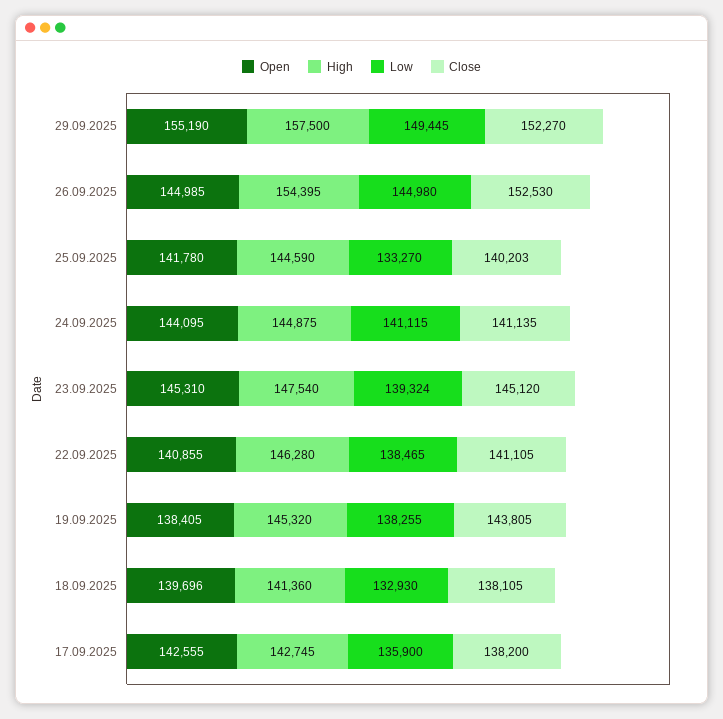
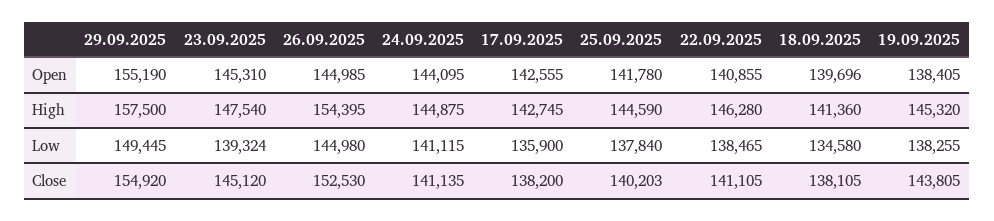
Close, 29.09.2025: 152270 -> 154920
Low, 25.09.2025: 133270 -> 137840
Low, 18.09.2025: 132930 -> 134580

